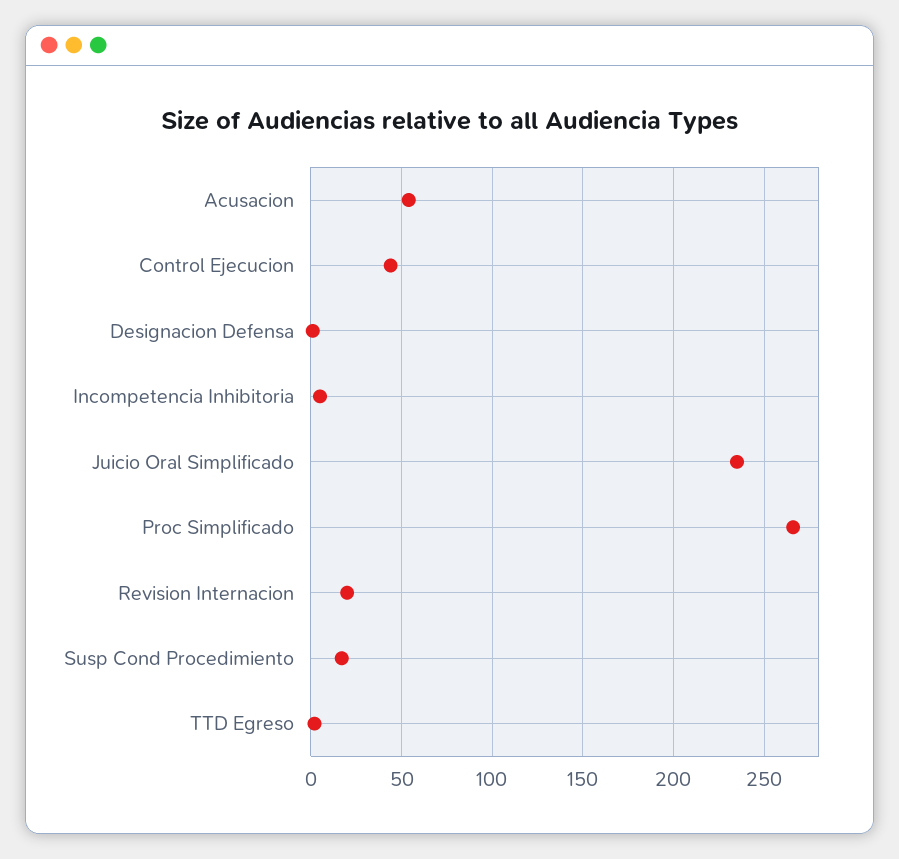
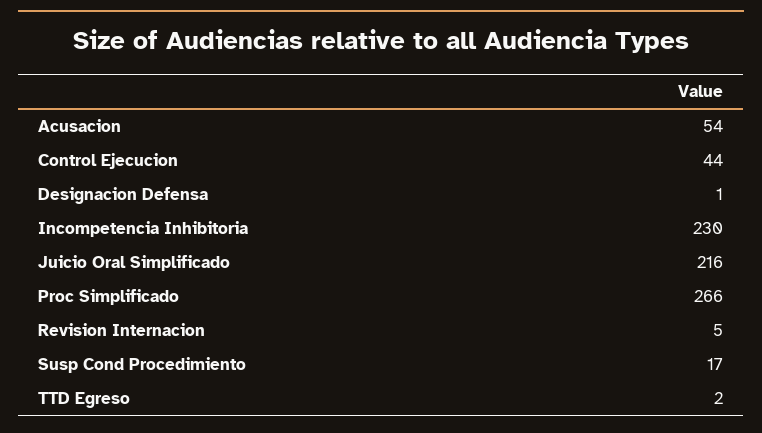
Incompetencia Inhibitoria: 5 -> 230
Juicio Oral Simplificado: 235 -> 216
Revision Internacion: 20 -> 5

